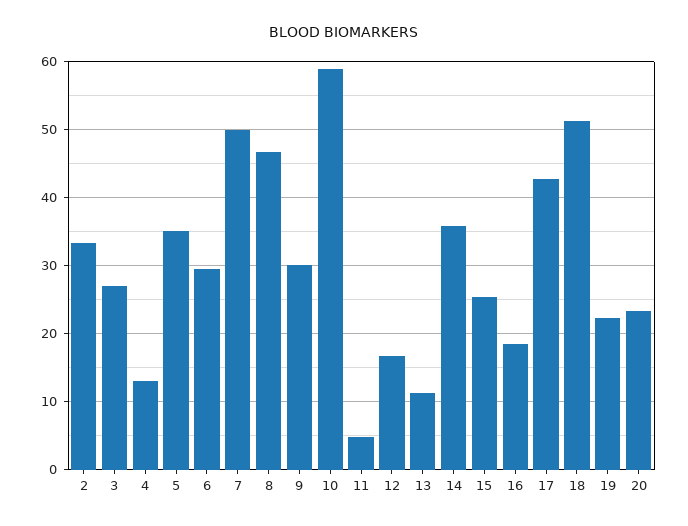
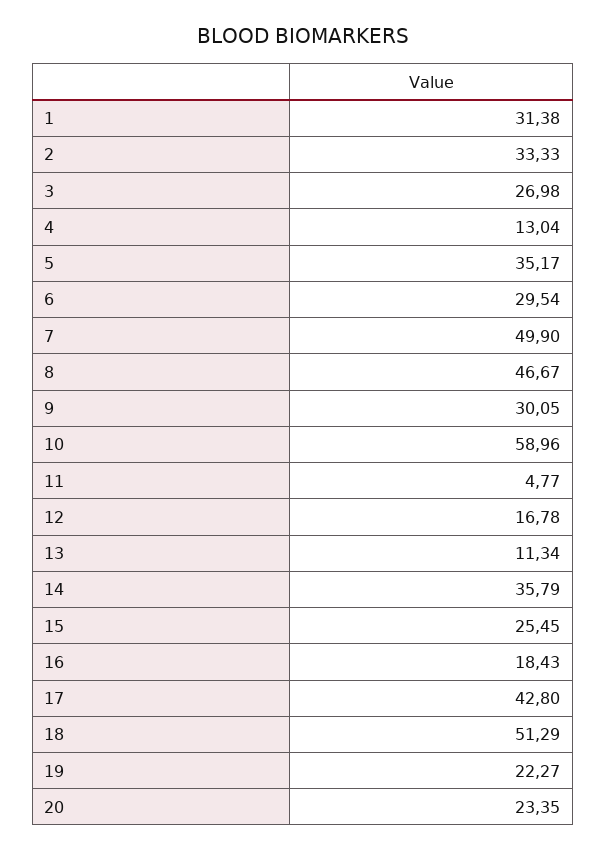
1: none -> 31.38

